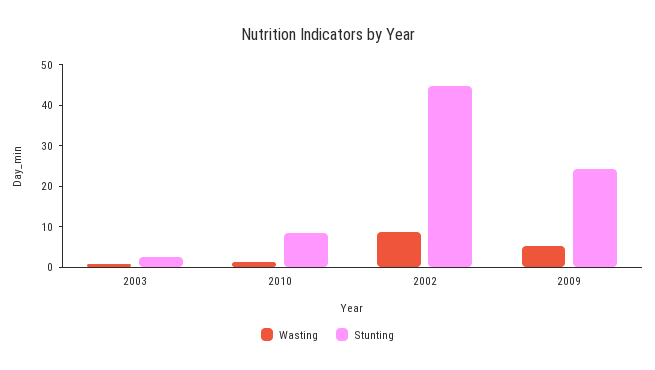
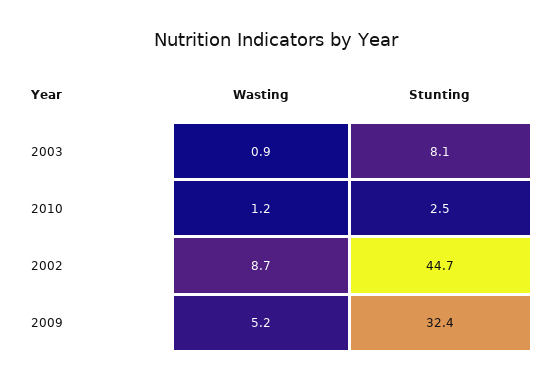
Stunting, 2003: 2 -> 8.1
Stunting, 2010: 8 -> 2.5
Stunting, 2009: 24 -> 32.4

